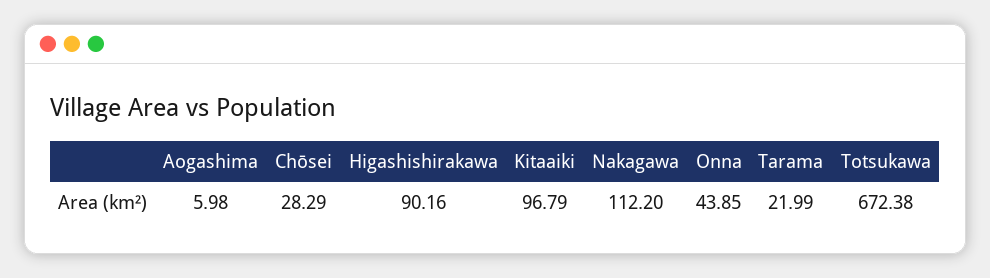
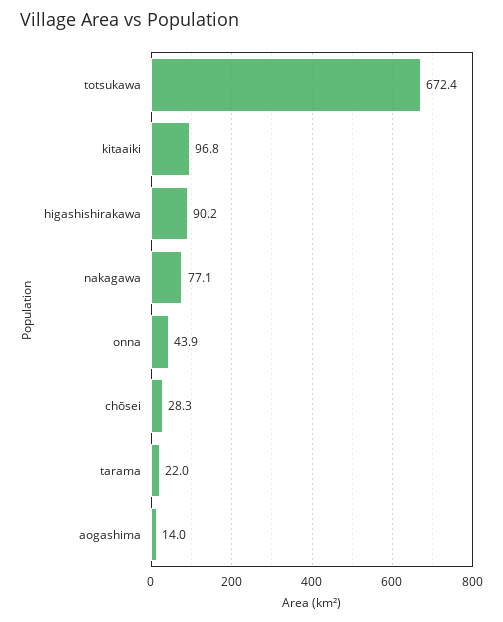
Aogashima: 5.98 -> 14
Nakagawa: 112.2 -> 77.1

